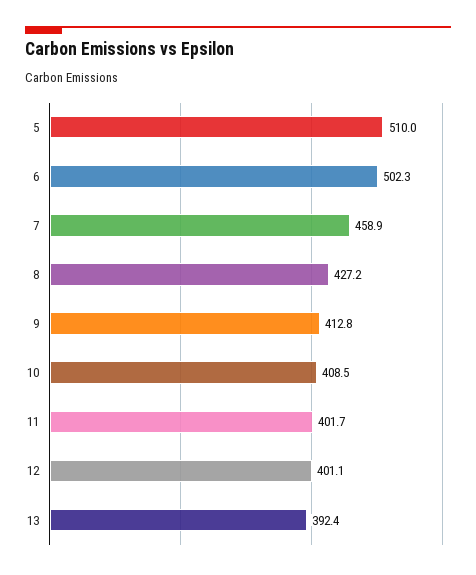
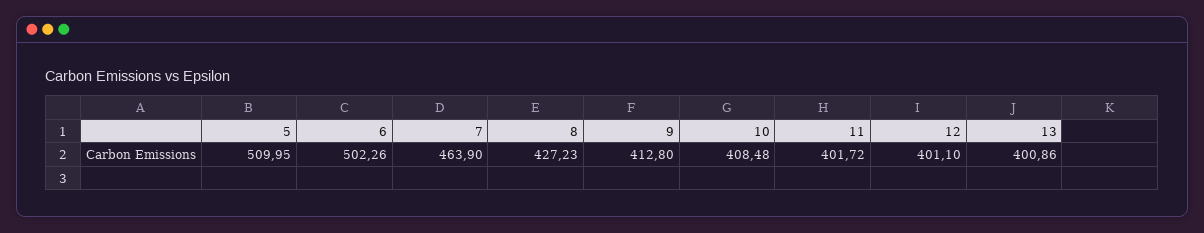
7: 458.9 -> 463.9
13: 392.4 -> 400.86

